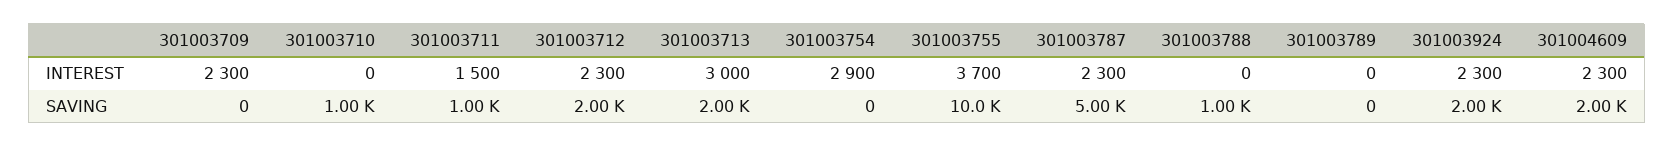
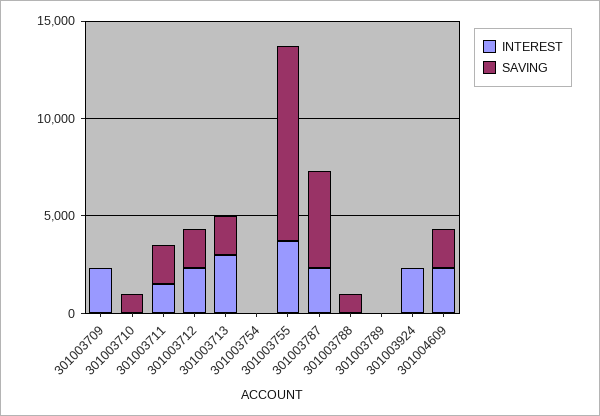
INTEREST, 301003754: 2900 -> 0
SAVING, 301003711: 1000 -> 2000
SAVING, 301003924: 2000 -> 0

